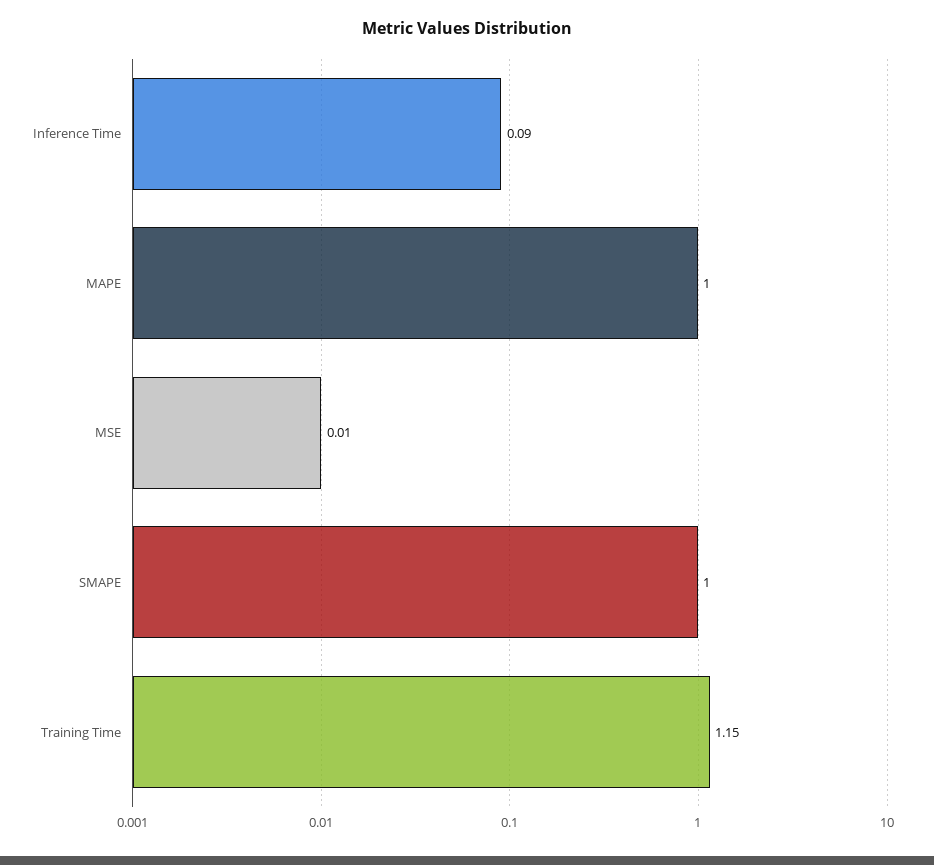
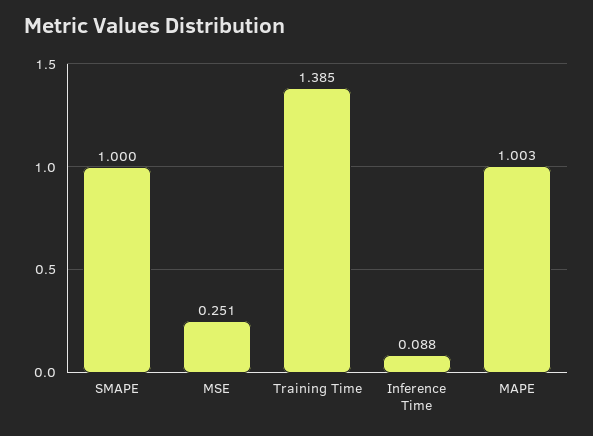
MSE: 0.01 -> 0.251
Training Time: 1.15 -> 1.385

